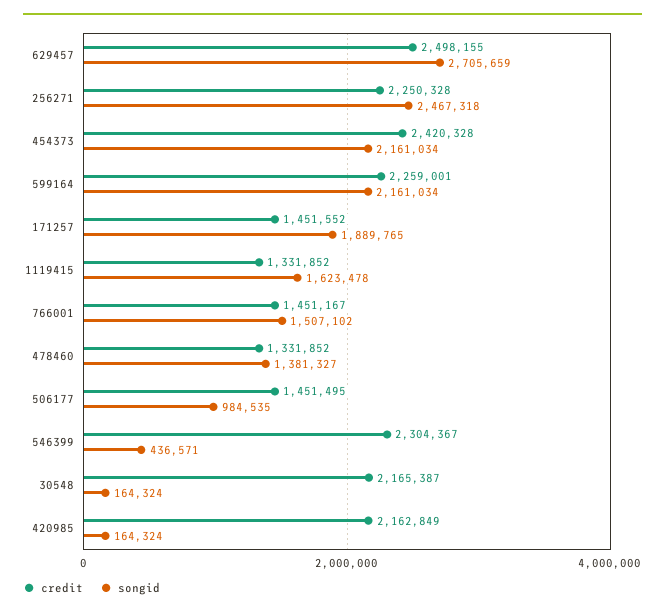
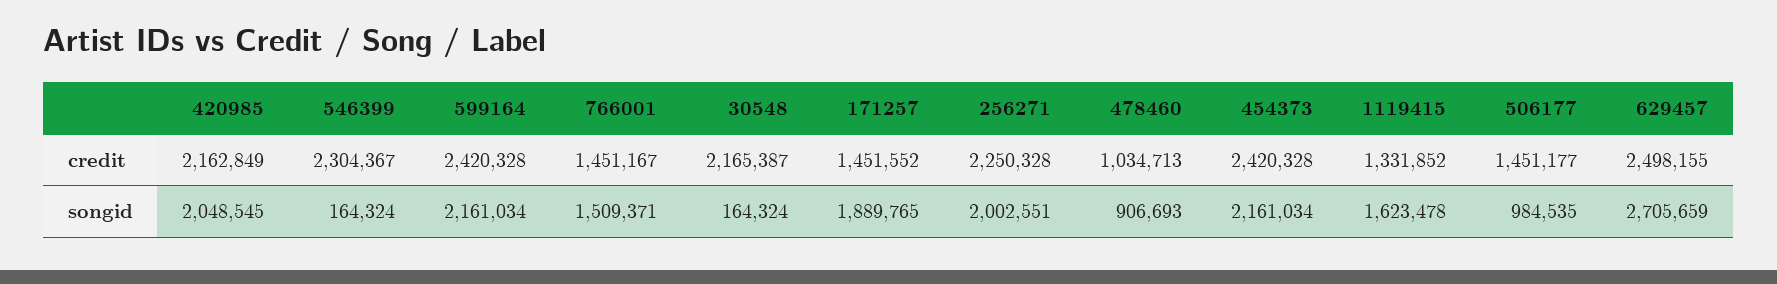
songid, 256271: 2467318 -> 2002551
credit, 599164: 2259001 -> 2420328
songid, 766001: 1507102 -> 1509371
credit, 478460: 1331852 -> 1034713
songid, 478460: 1381327 -> 906693
credit, 506177: 1451495 -> 1451177
songid, 546399: 436571 -> 164324
songid, 420985: 164324 -> 2048545

